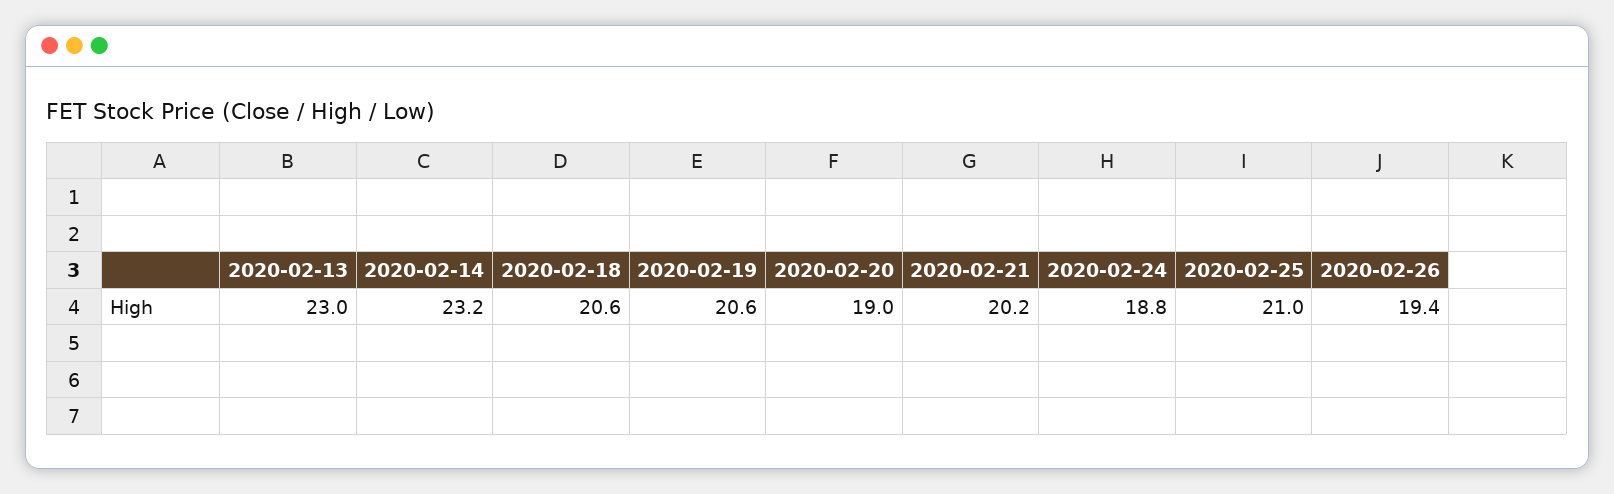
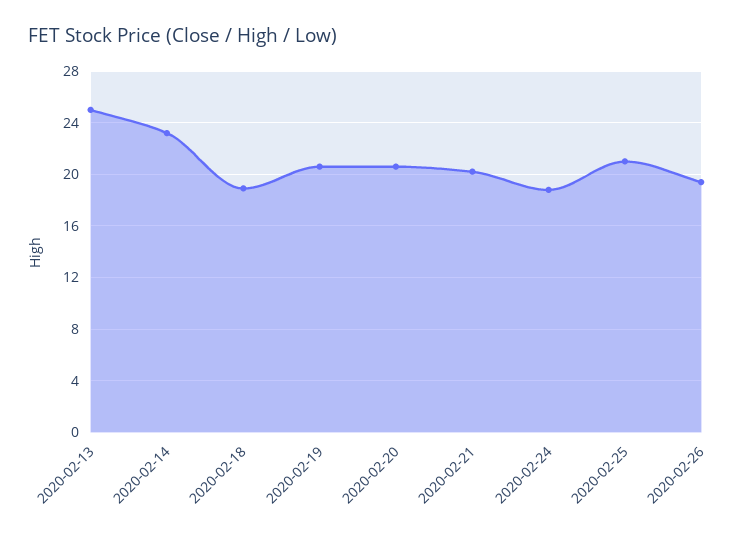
2020-02-13: 23 -> 25
2020-02-18: 20.6 -> 19
2020-02-20: 19 -> 20.5

